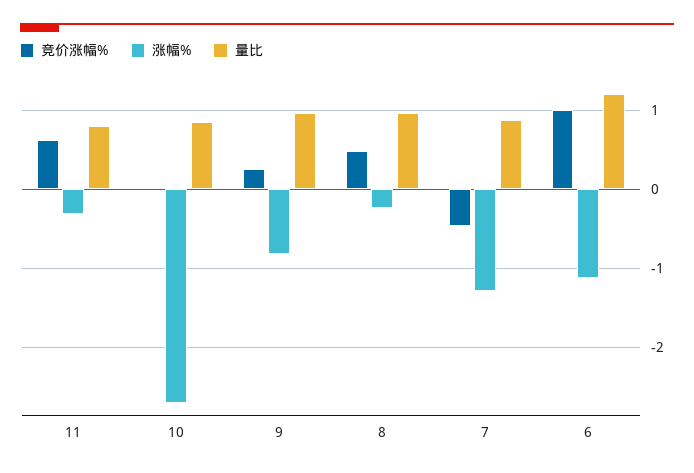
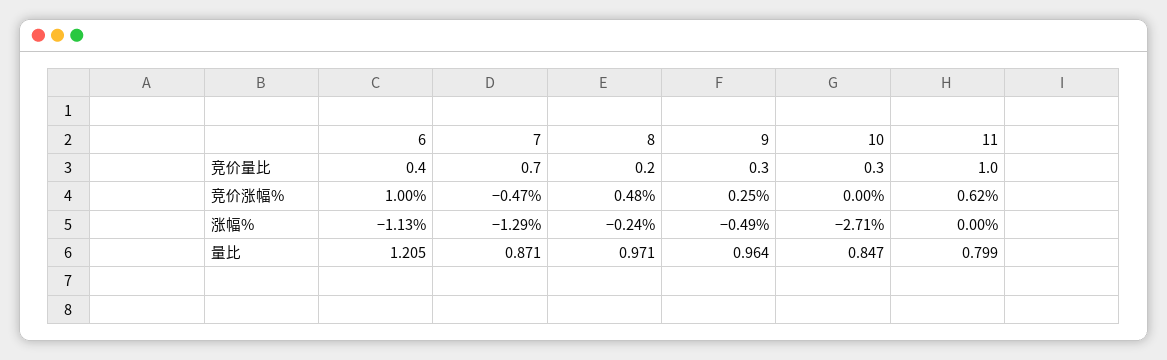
涨幅%, 11: -0.3 -> 0
涨幅%, 9: -0.8 -> -0.49
竞价量比, 6: none -> 0.4
竞价量比, 7: none -> 0.7
竞价量比, 8: none -> 0.2
竞价量比, 9: none -> 0.3
竞价量比, 10: none -> 0.3
竞价量比, 11: none -> 1

